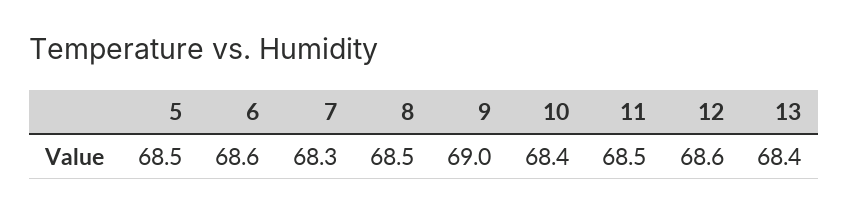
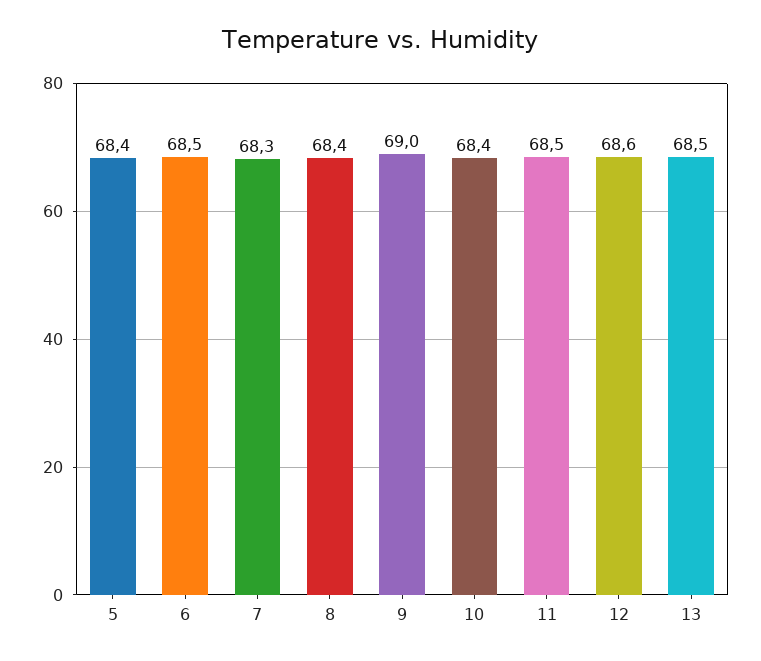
5: 68.5 -> 68.4
6: 68.6 -> 68.5
8: 68.5 -> 68.4
13: 68.4 -> 68.5

